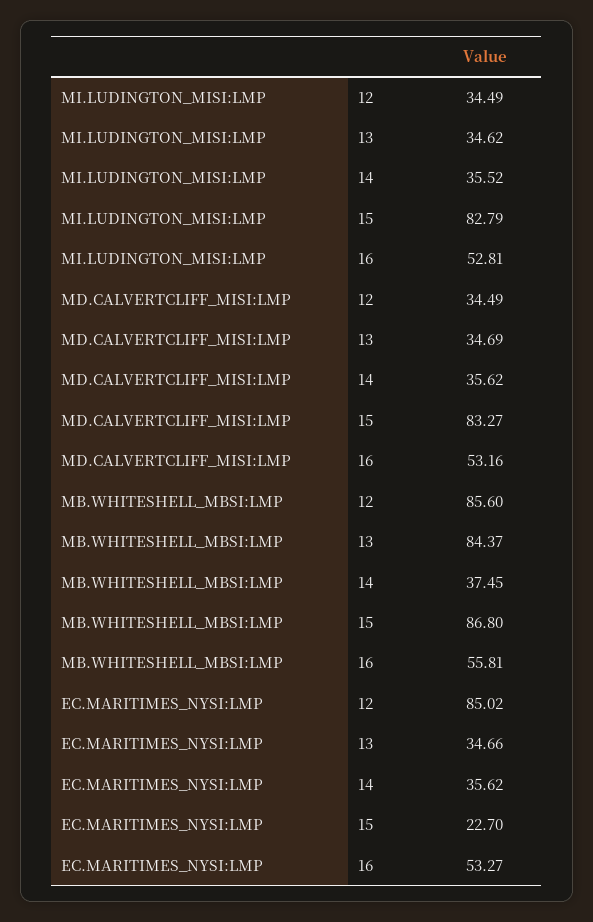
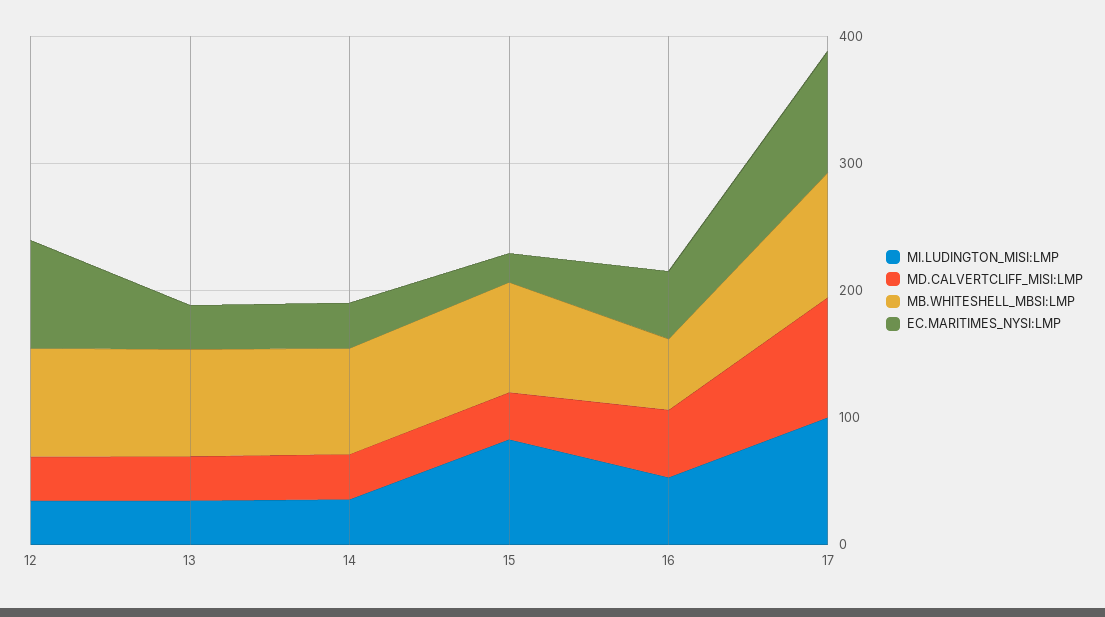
MD.CALVERTCLIFF_MISI:LMP, 15: 83.27 -> 40
MB.WHITESHELL_MBSI:LMP, 14: 37.45 -> 80
MI.LUDINGTON_MISI:LMP, 17: none -> 100
MD.CALVERTCLIFF_MISI:LMP, 17: none -> 100
MB.WHITESHELL_MBSI:LMP, 17: none -> 100
EC.MARITIMES_NYSI:LMP, 17: none -> 100

